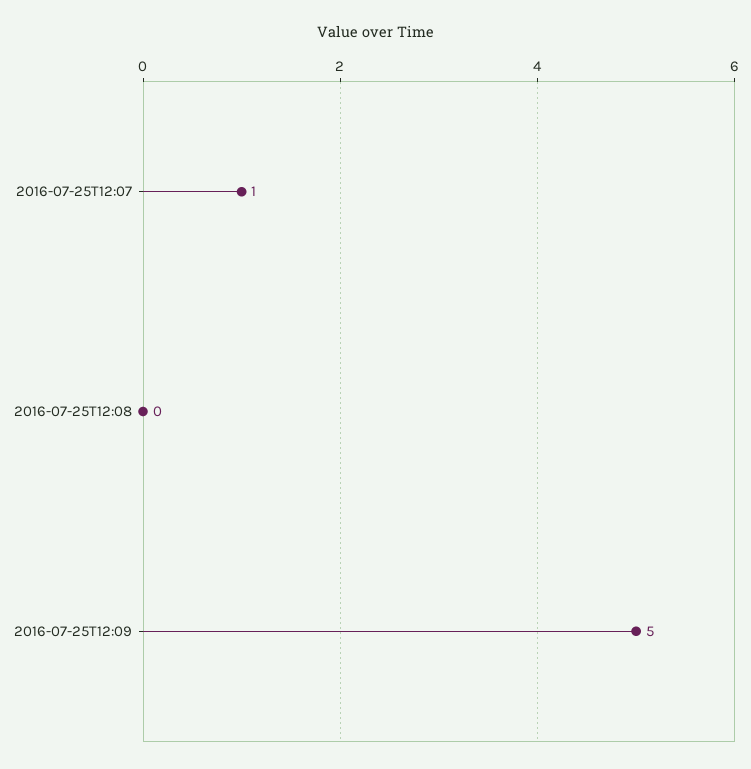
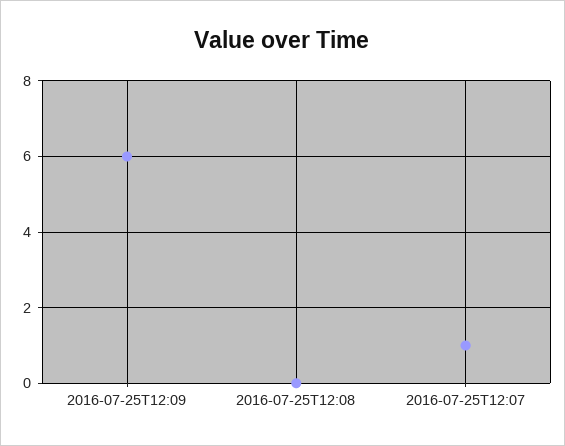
2016-07-25T12:09: 5 -> 6

